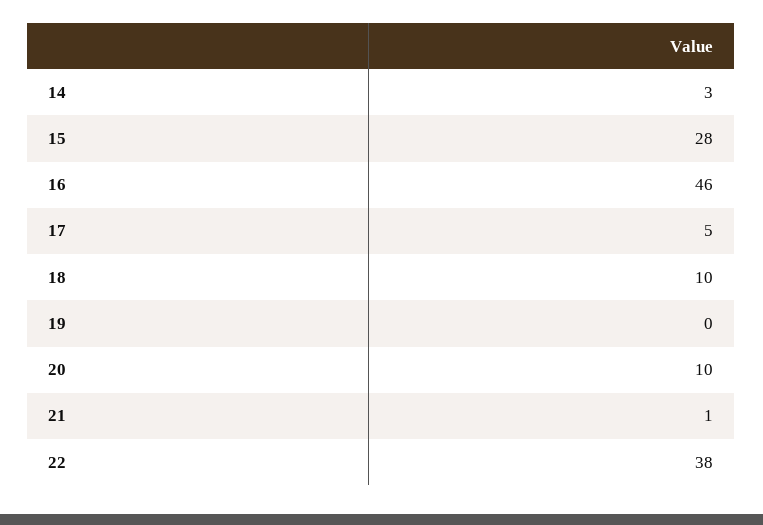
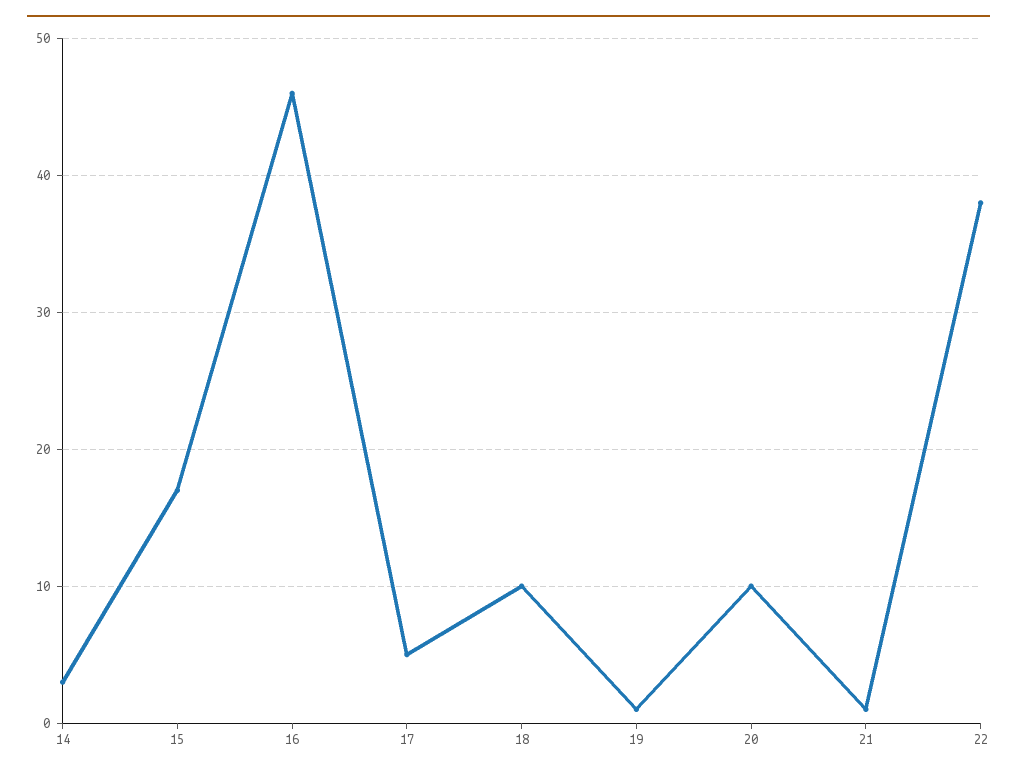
15: 28 -> 17
19: 0 -> 1

